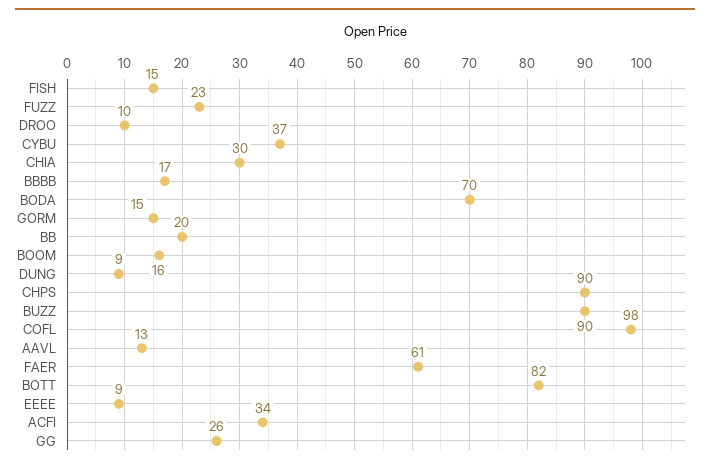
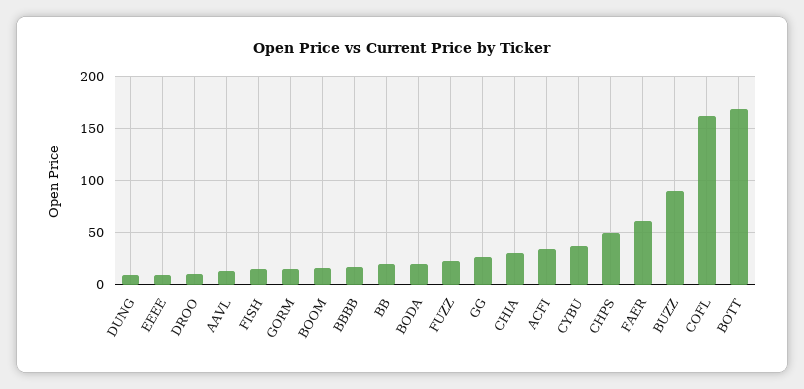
BODA: 70 -> 20
CHPS: 90 -> 50
COFL: 98 -> 160
BOTT: 82 -> 170

